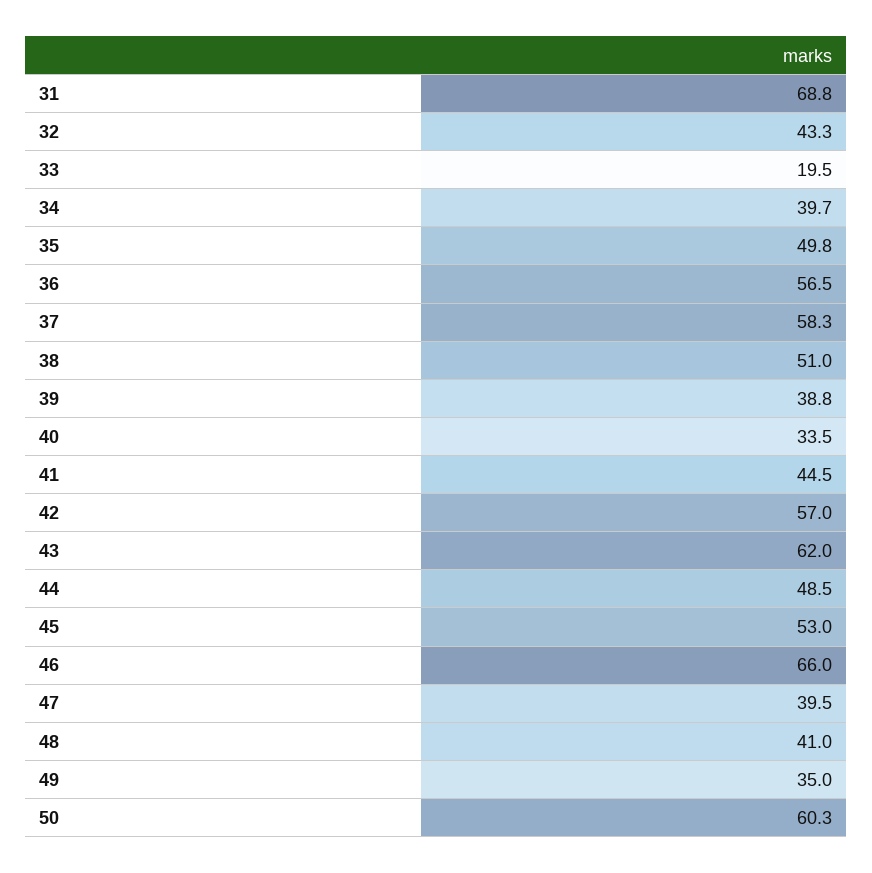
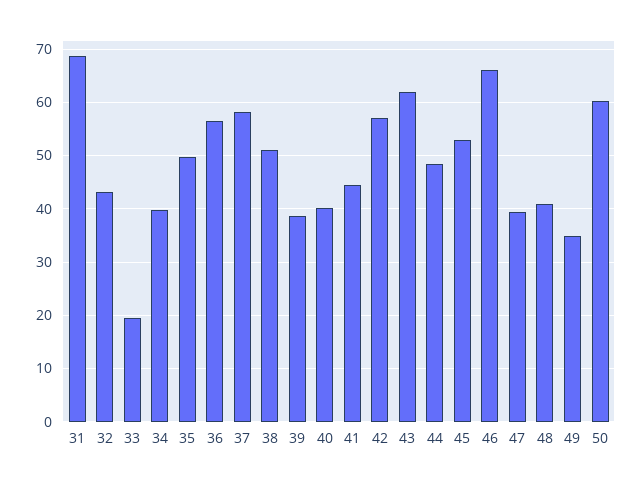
40: 33.5 -> 40

